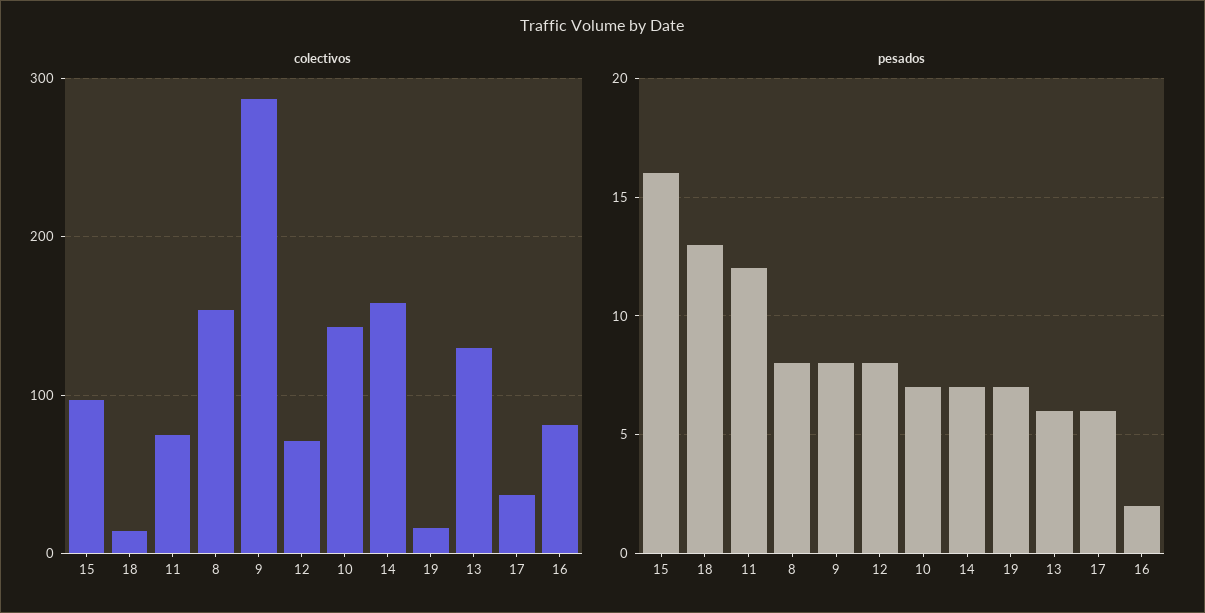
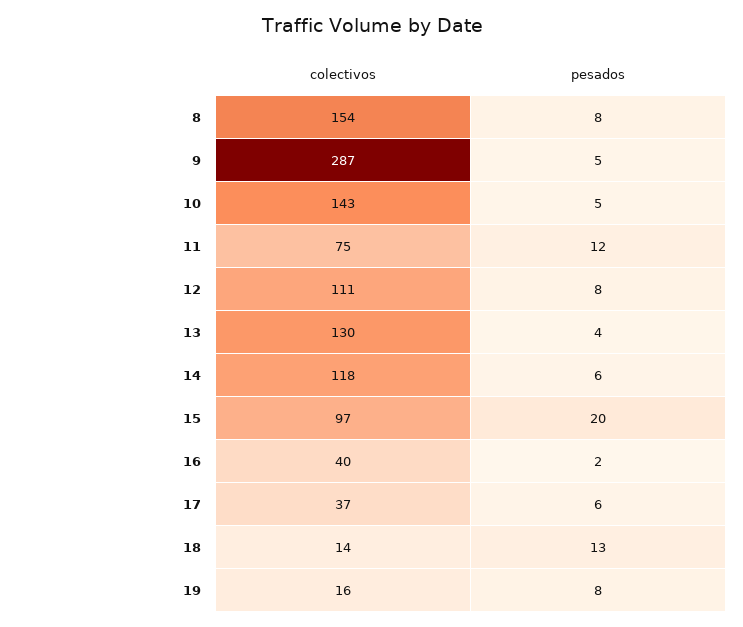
colectivos, 12: 70 -> 111
colectivos, 14: 160 -> 118
colectivos, 16: 80 -> 40
pesados, 15: 16 -> 20
pesados, 9: 8 -> 5
pesados, 10: 7 -> 5
pesados, 14: 7 -> 6
pesados, 19: 7 -> 8
pesados, 13: 6 -> 4

